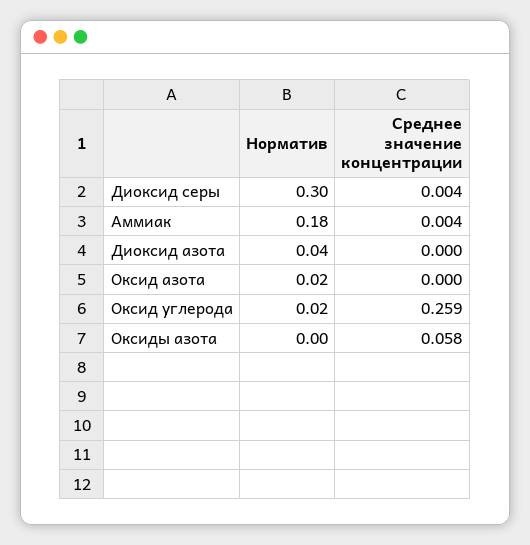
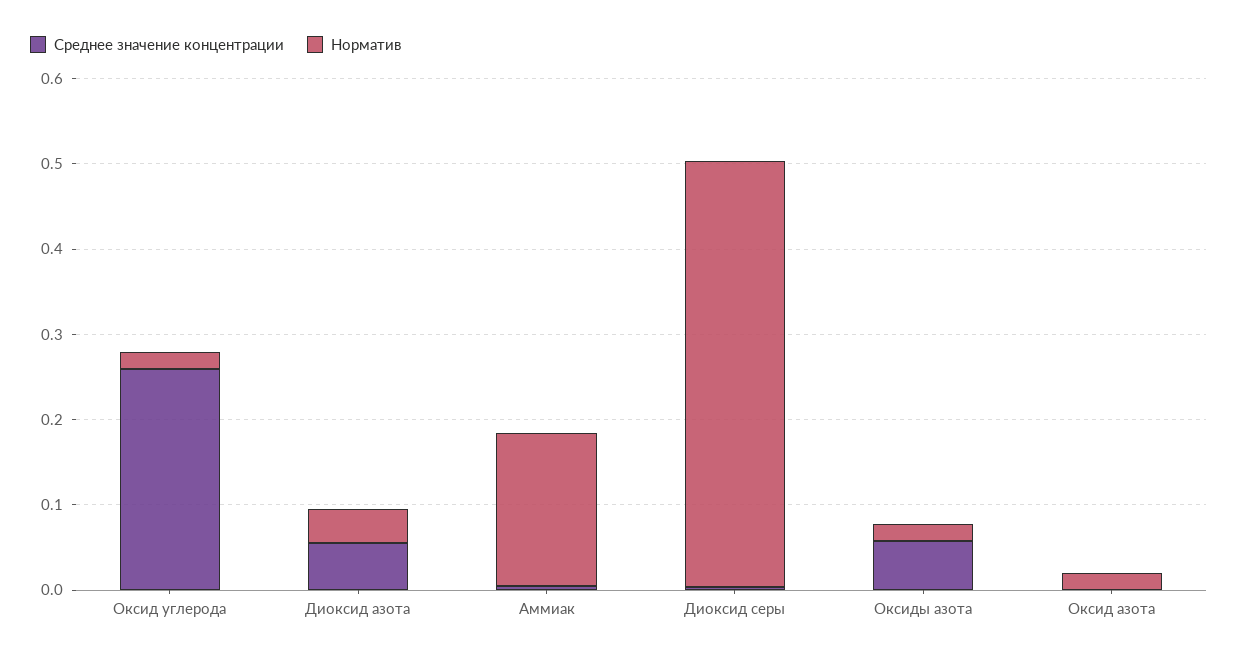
Норматив, Диоксид серы: 0.3 -> 0.5
Среднее значение концентрации, Диоксид азота: 0 -> 0.06
Норматив, Оксиды азота: 0 -> 0.02

